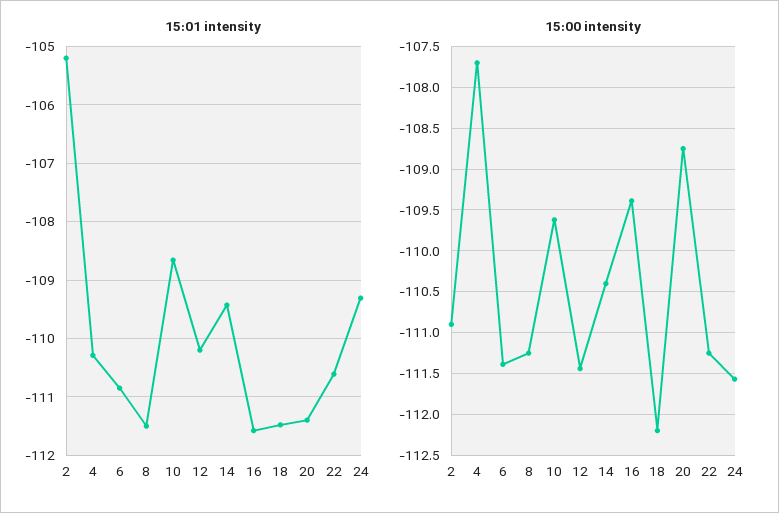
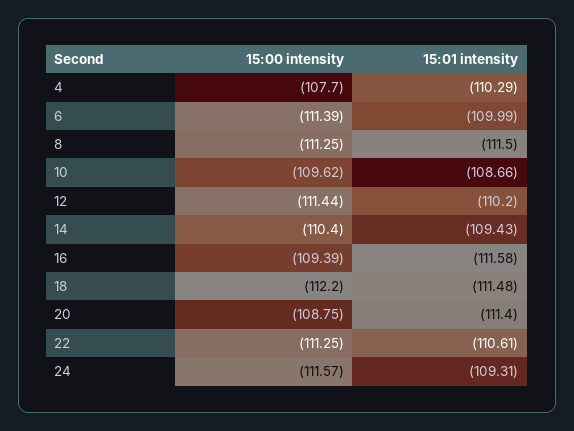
15:01 intensity, 2: -105.2 -> none
15:01 intensity, 6: -110.8 -> -109.99
15:00 intensity, 2: -110.9 -> none

